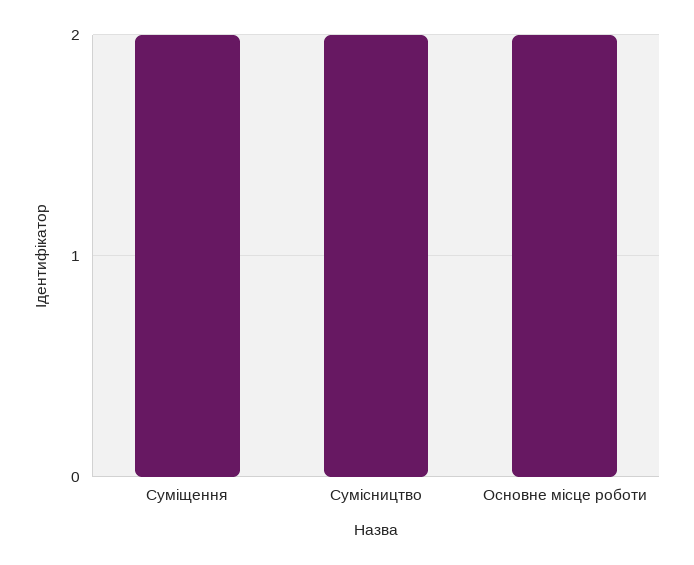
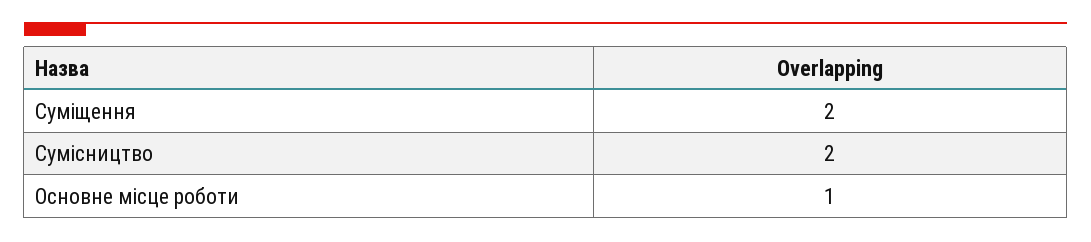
Основне місце роботи: 2 -> 1

